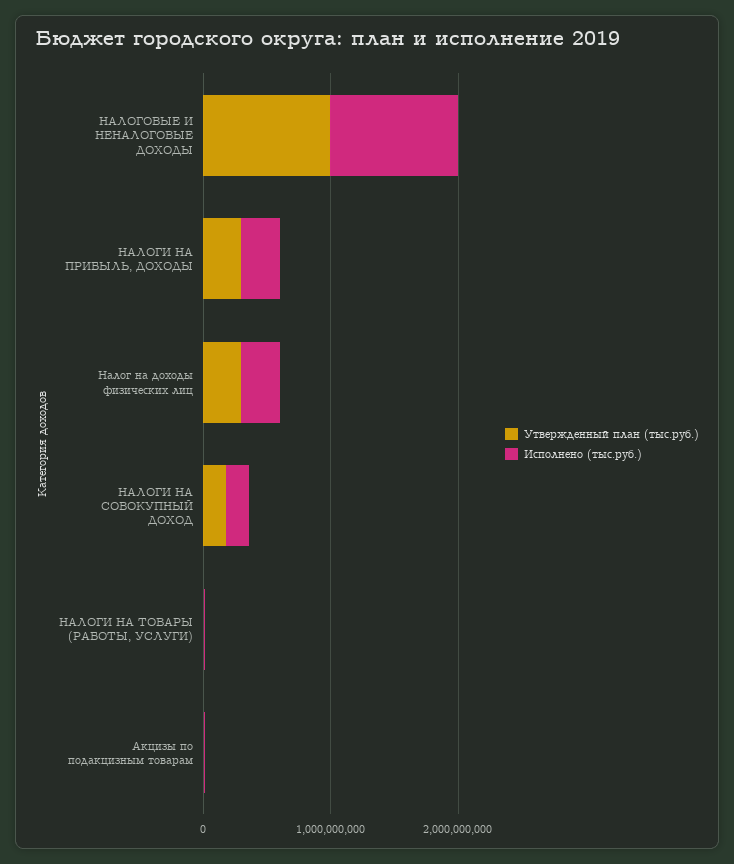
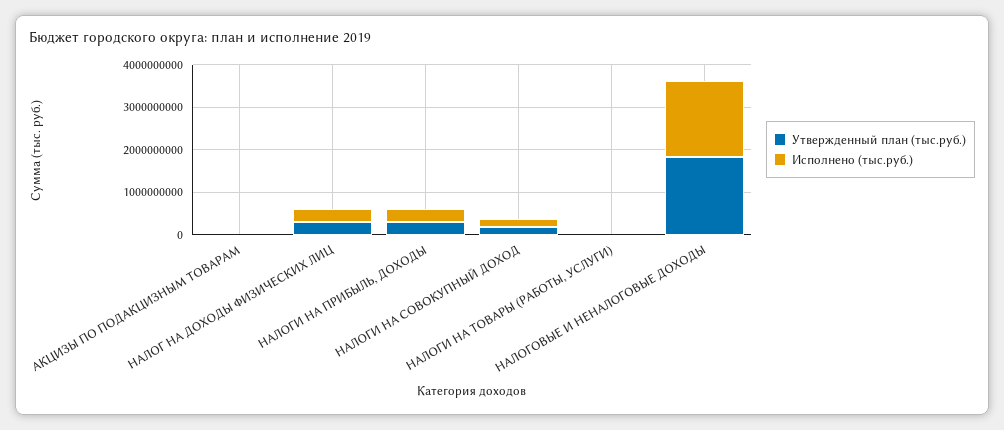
Утвержденный план (тыс.руб.), НАЛОГОВЫЕ И НЕНАЛОГОВЫЕ ДОХОДЫ: 1000000000 -> 1800000000
Исполнено (тыс.руб.), НАЛОГОВЫЕ И НЕНАЛОГОВЫЕ ДОХОДЫ: 1000000000 -> 1800000000

